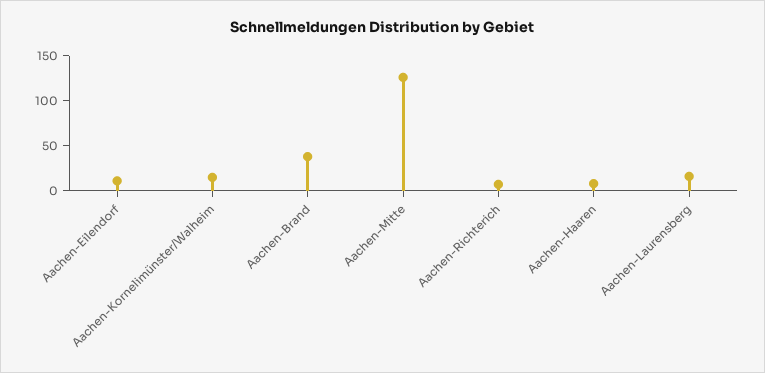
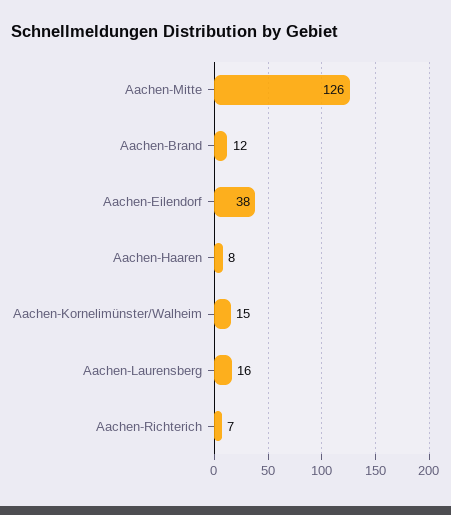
Aachen-Eilendorf: 10 -> 38
Aachen-Brand: 40 -> 12

